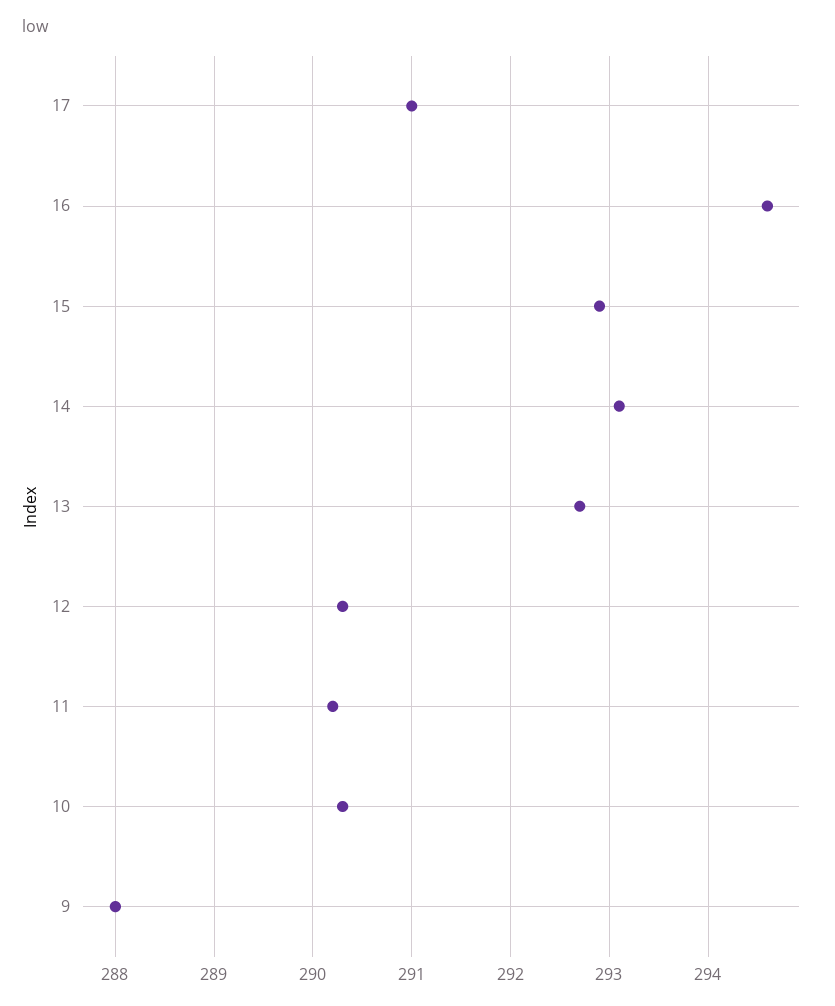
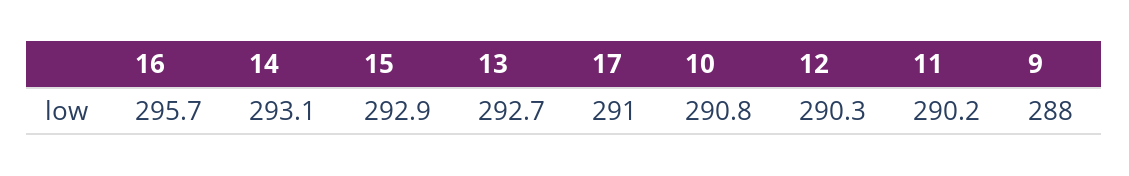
16: 294.6 -> 295.7
10: 290.3 -> 290.8

